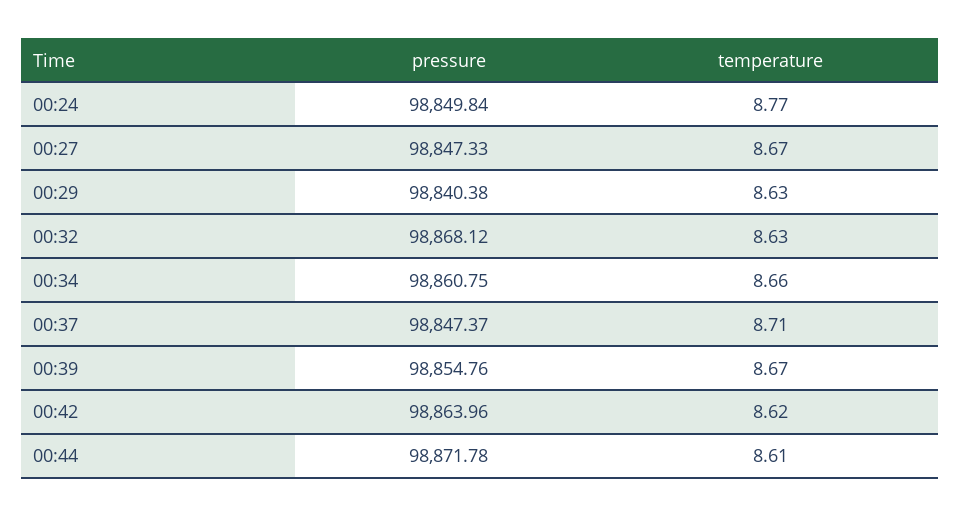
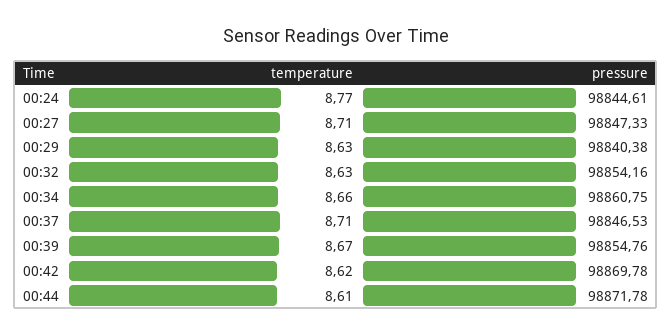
pressure, 00:24: 98849.84 -> 98844.61
temperature, 00:27: 8.67 -> 8.71
pressure, 00:32: 98868.12 -> 98854.16
pressure, 00:37: 98847.37 -> 98846.53
pressure, 00:42: 98863.96 -> 98869.78

